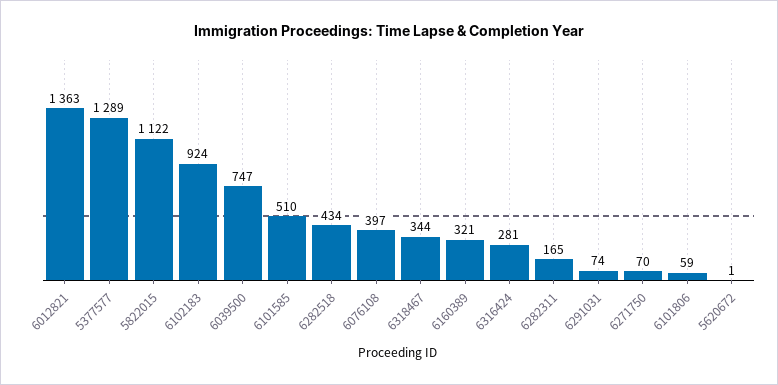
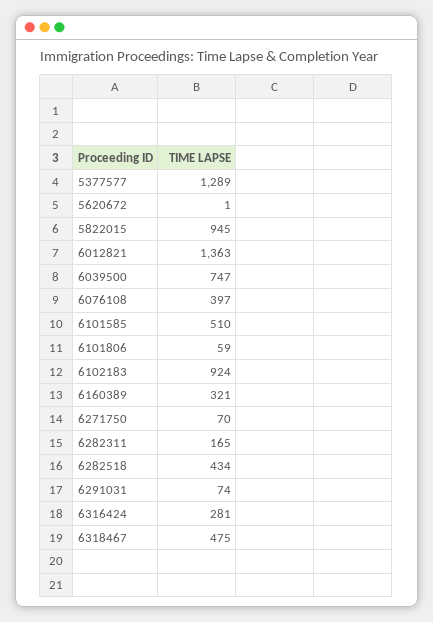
5822015: 1122 -> 945
6318467: 344 -> 475

